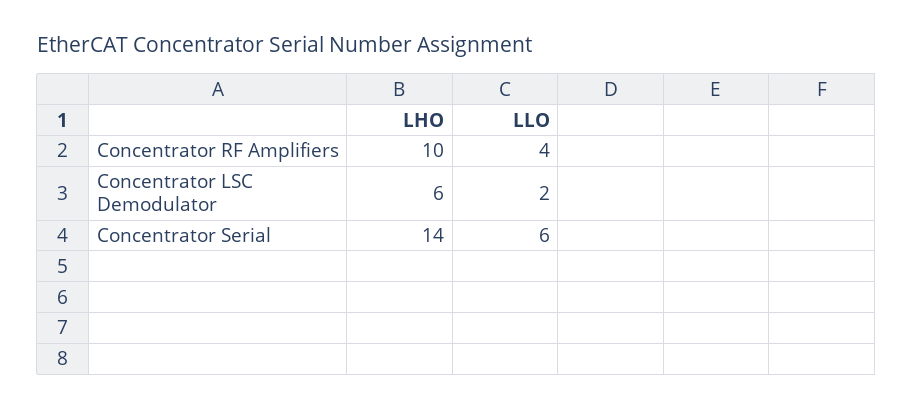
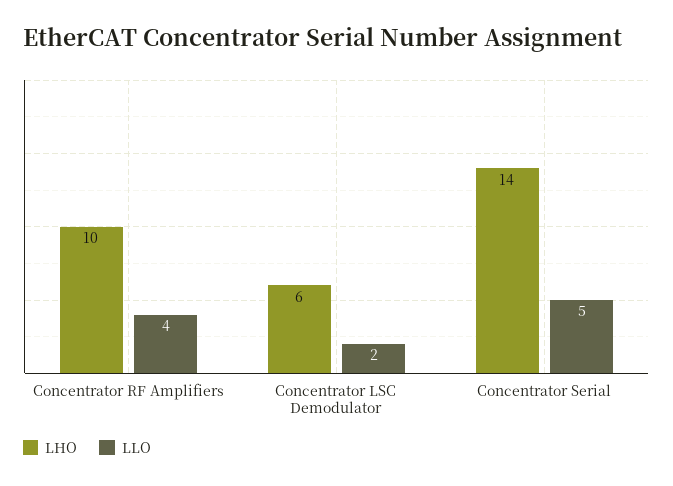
LLO, Concentrator Serial: 6 -> 5

